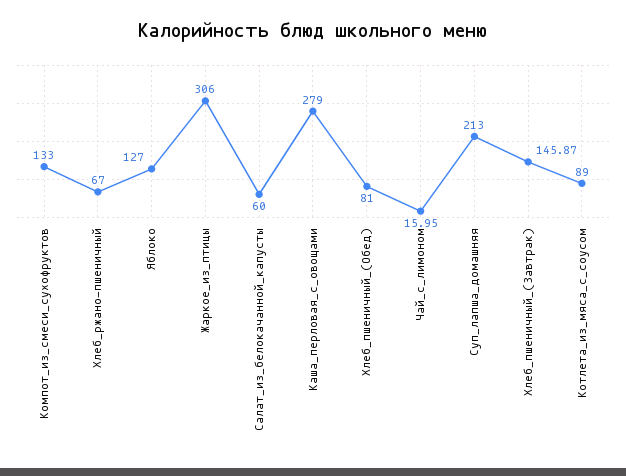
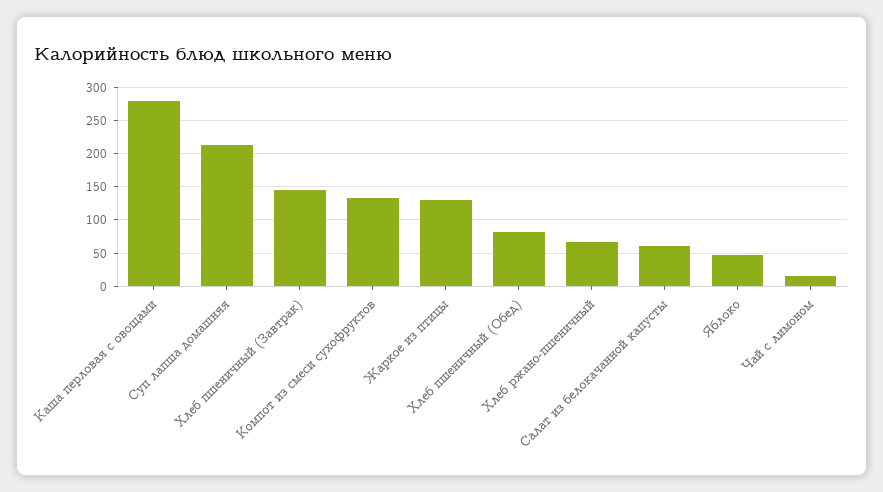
Яблоко: 127 -> 50
Жаркое_из_птицы: 306 -> 130
Котлета_из_мяса_с_соусом: 89 -> none

